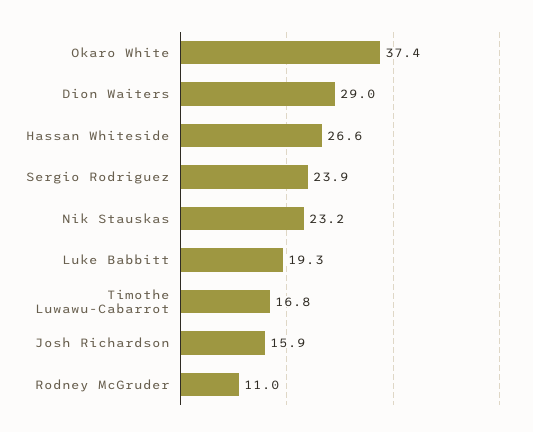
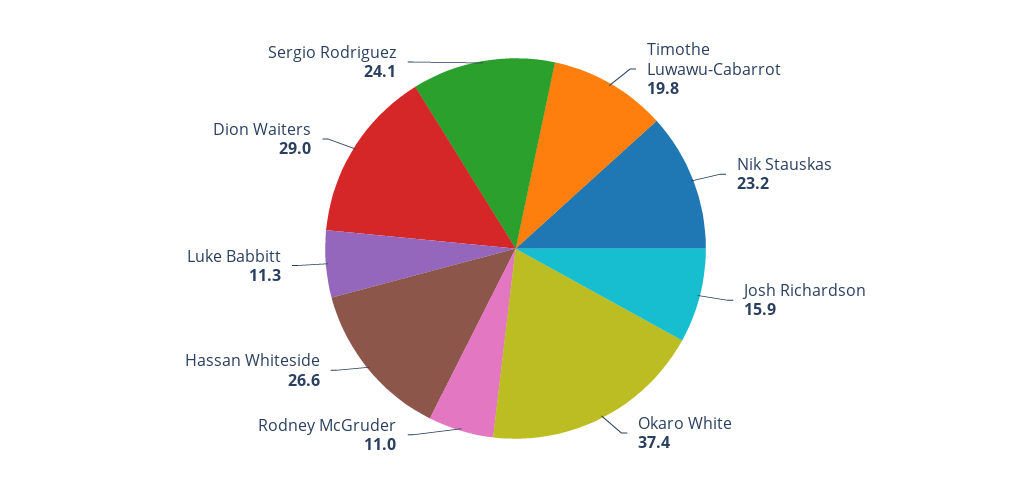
Sergio Rodriguez: 23.9 -> 24.1
Luke Babbitt: 19.3 -> 11.3
Timothe Luwawu-Cabarrot: 16.8 -> 19.8

